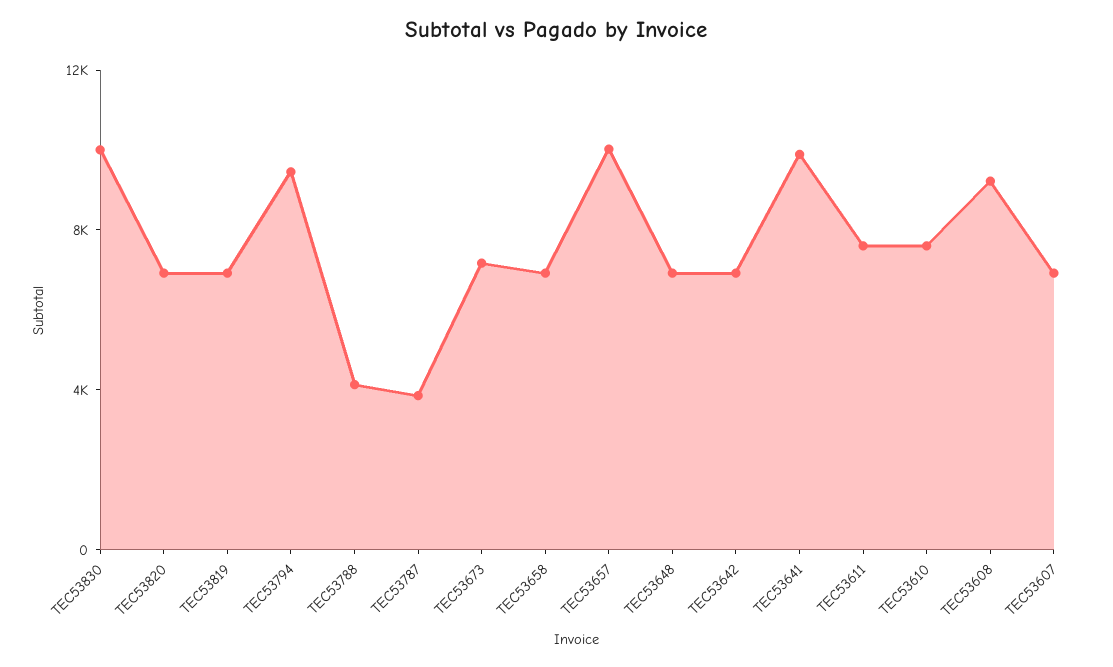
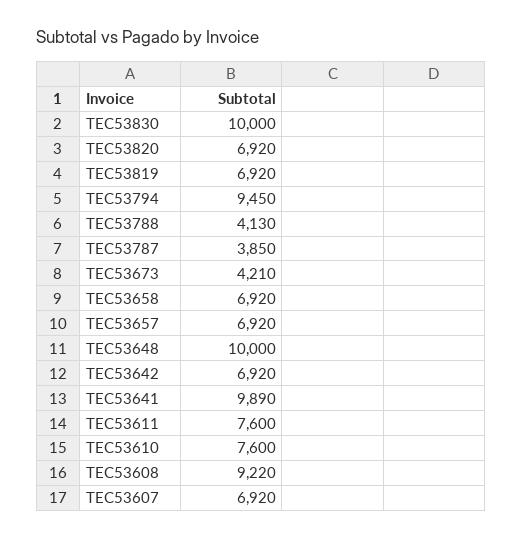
TEC53673: 7000 -> 4210
TEC53657: 10000 -> 6920
TEC53648: 7000 -> 10000

